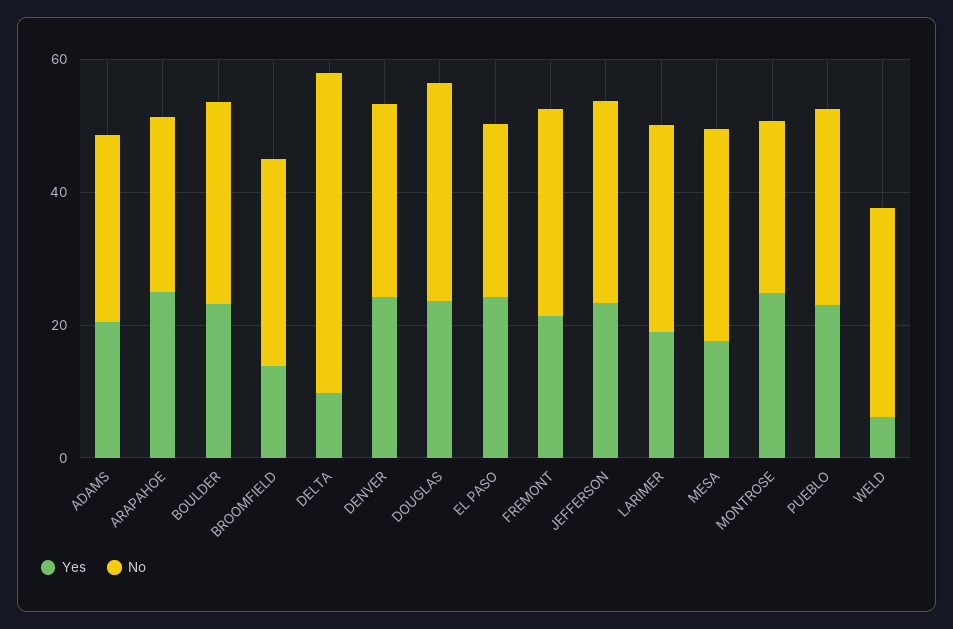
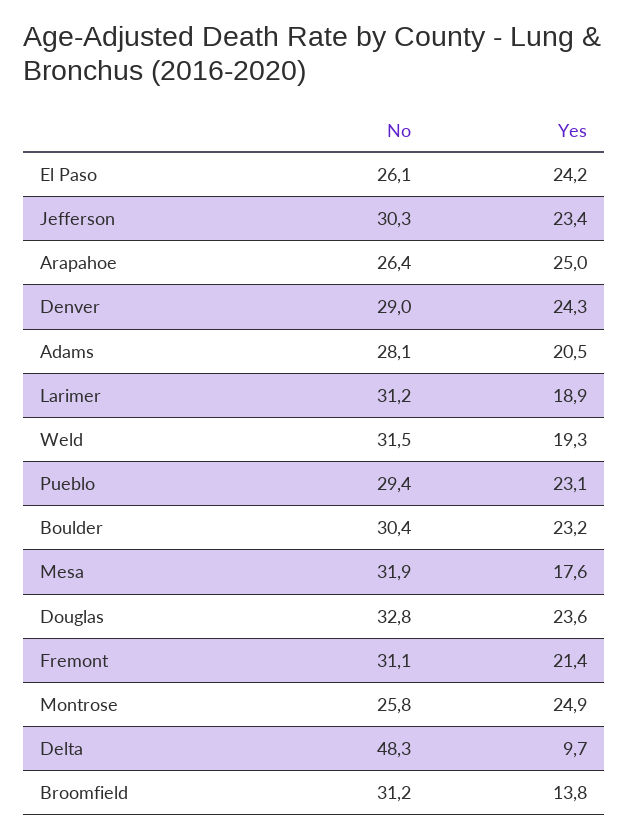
Yes, WELD: 5 -> 19.3

